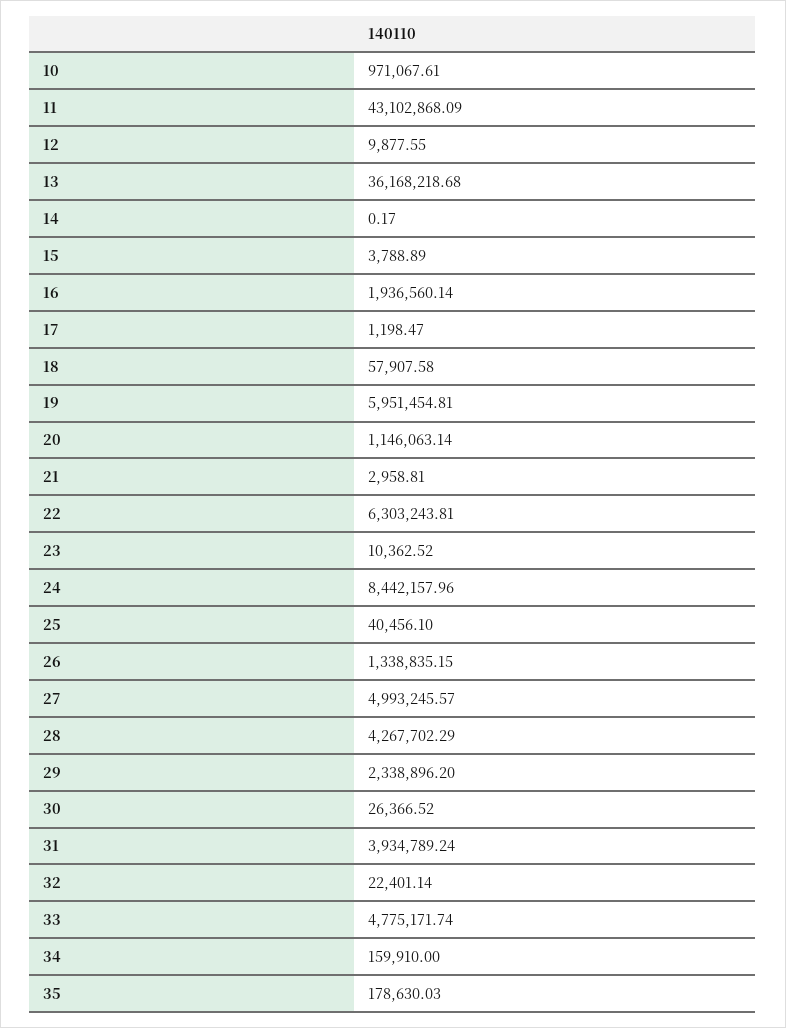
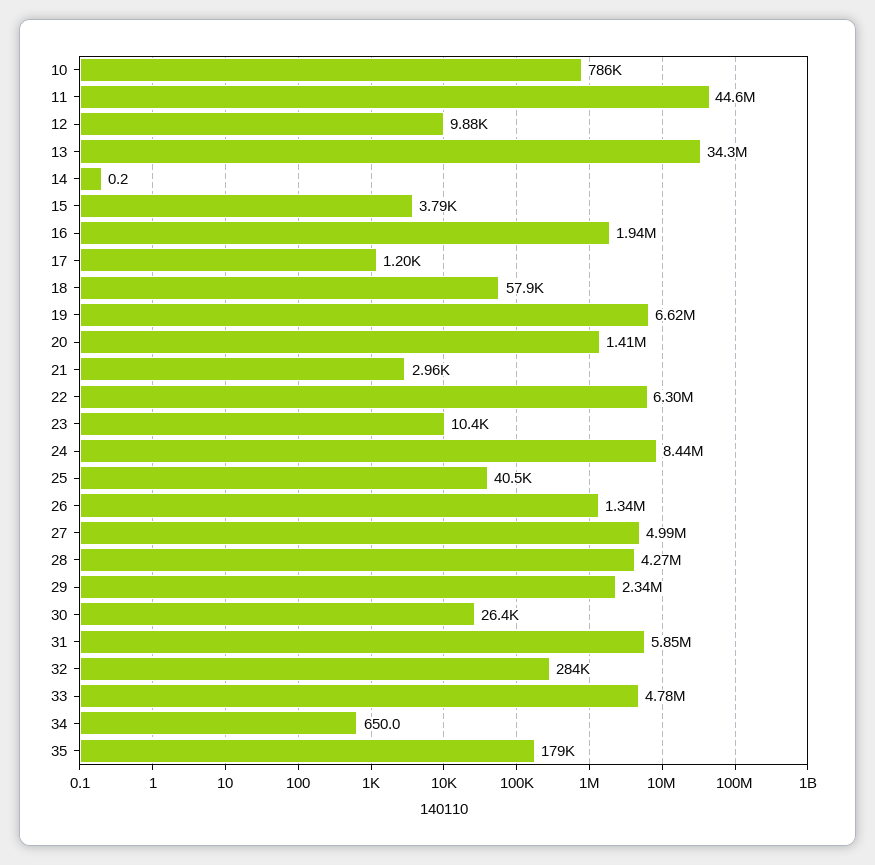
10: 971067.61 -> 786000
11: 43102868.09 -> 44600000
13: 36168218.68 -> 34300000
19: 5951454.81 -> 6620000
20: 1146063.14 -> 1410000
31: 3934789.24 -> 5850000
32: 22401.14 -> 284000
34: 159910 -> 650

